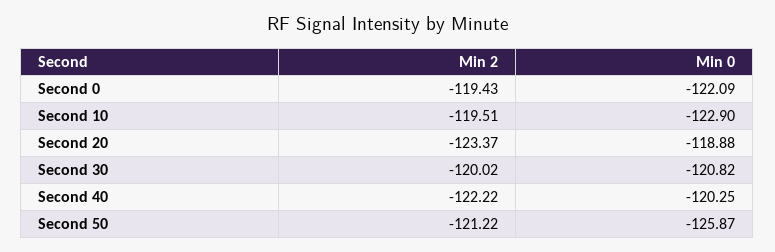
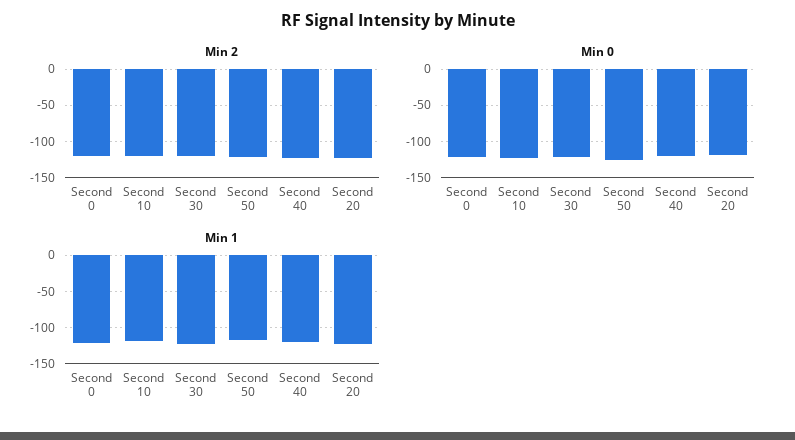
Min 1, Second 0: none -> -120
Min 1, Second 10: none -> -120
Min 1, Second 30: none -> -120
Min 1, Second 50: none -> -120
Min 1, Second 40: none -> -120
Min 1, Second 20: none -> -120

